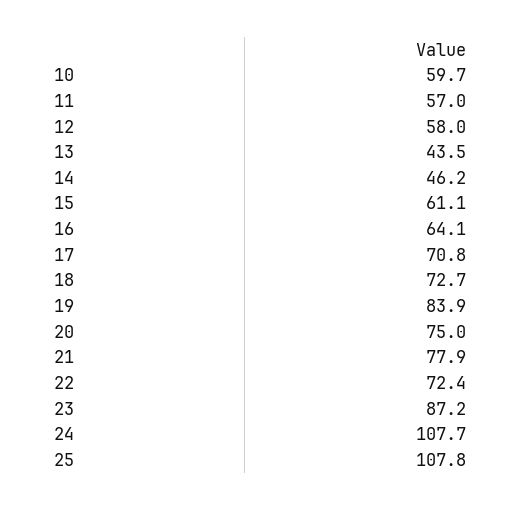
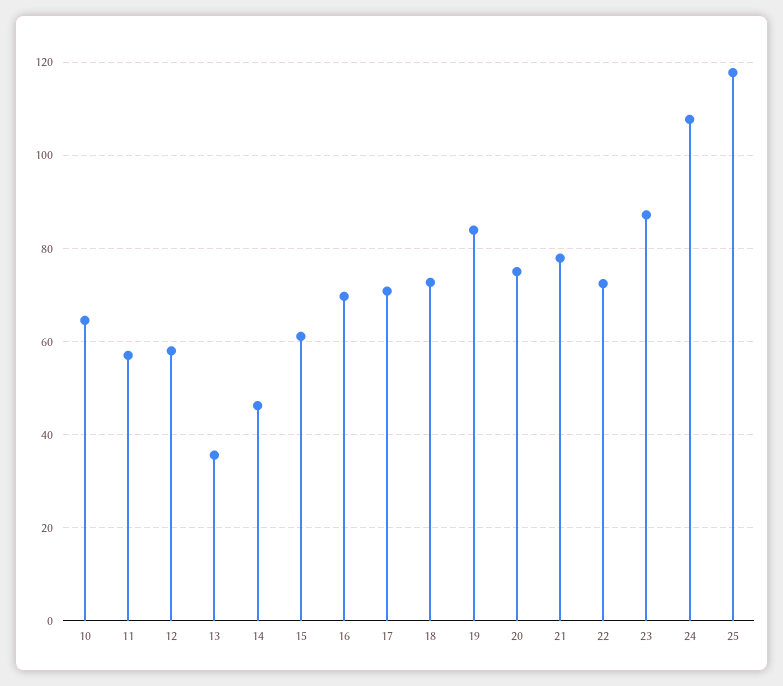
10: 59.7 -> 64
13: 43.5 -> 36
16: 64.1 -> 70
25: 107.8 -> 118

